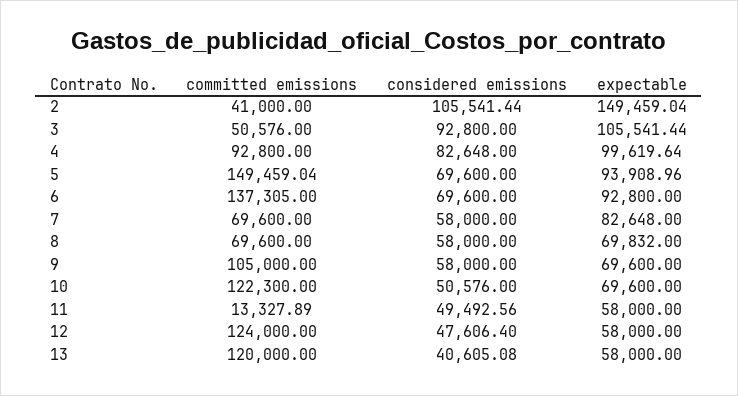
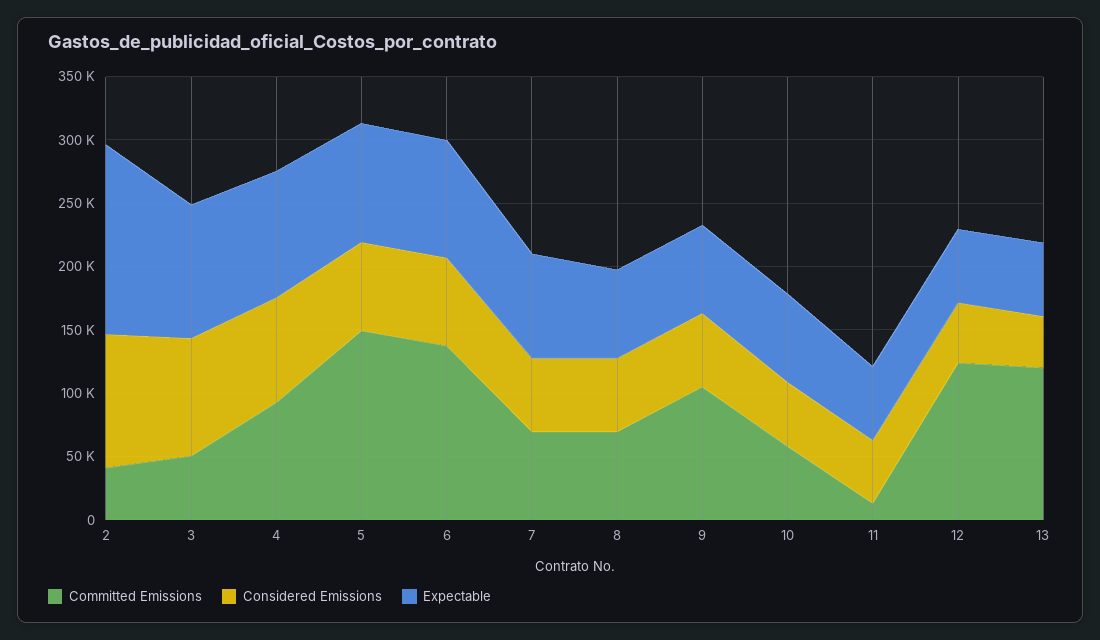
committed emissions, 10: 122300 -> 60000

